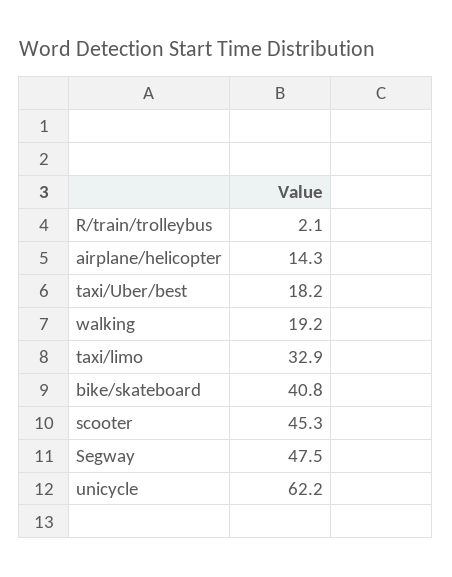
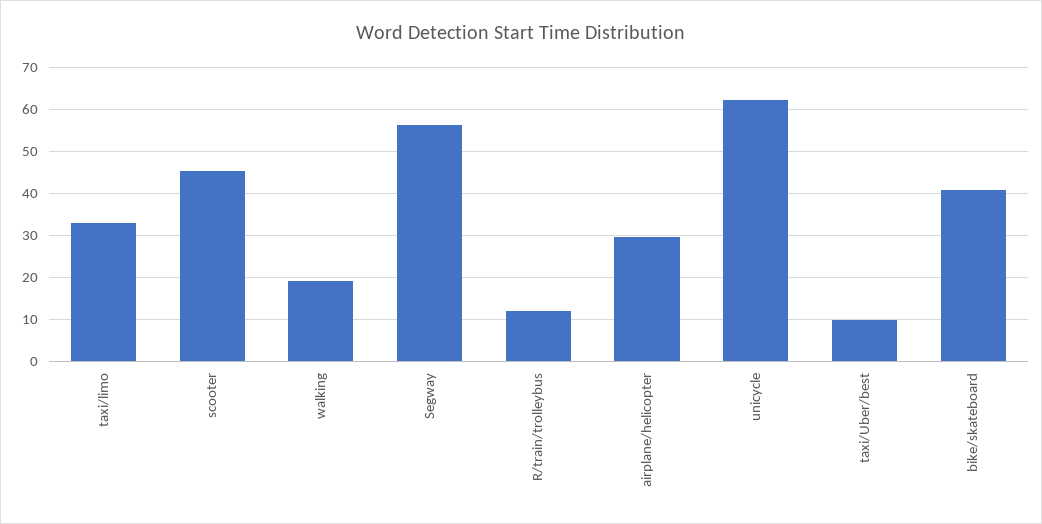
R/train/trolleybus: 2.1 -> 12
airplane/helicopter: 14.3 -> 30
taxi/Uber/best: 18.2 -> 10
Segway: 47.5 -> 56

